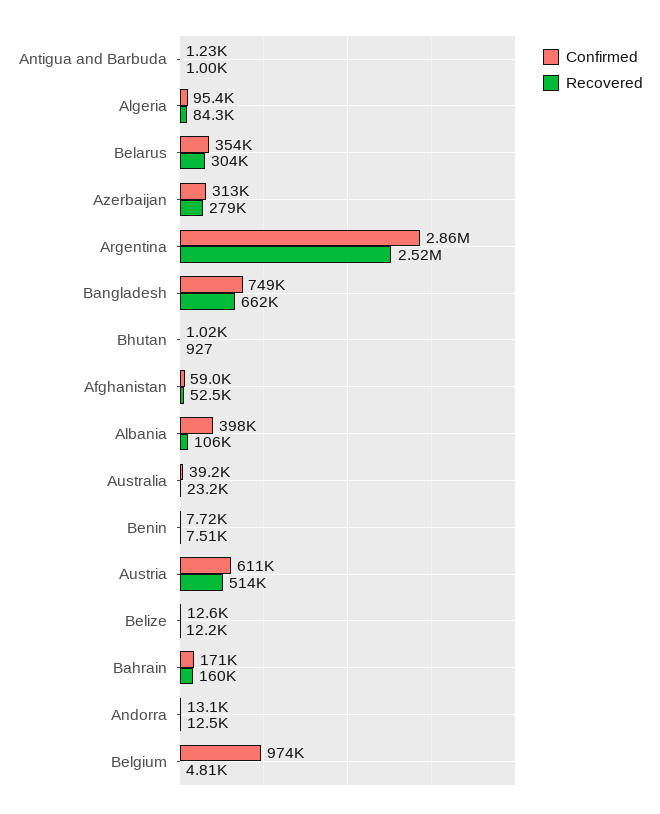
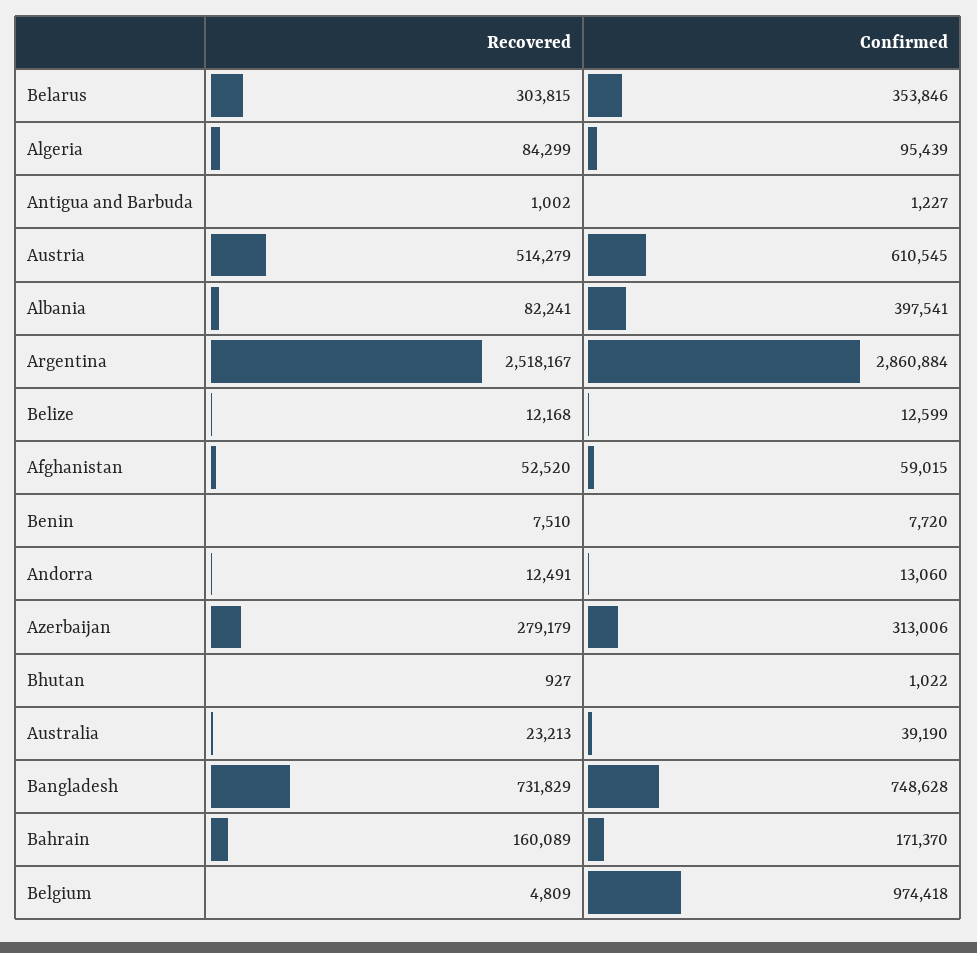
Recovered, Bangladesh: 662000 -> 731829
Recovered, Albania: 106000 -> 82241

